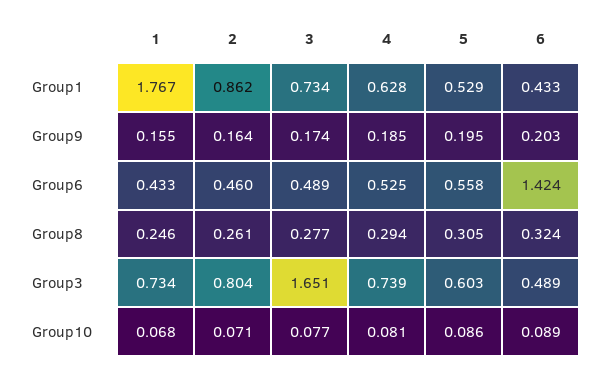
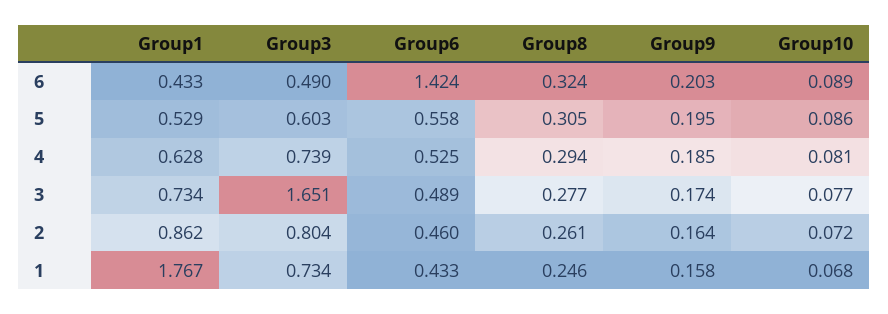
1, Group9: 0.155 -> 0.158
6, Group3: 0.489 -> 0.49
2, Group10: 0.071 -> 0.072

